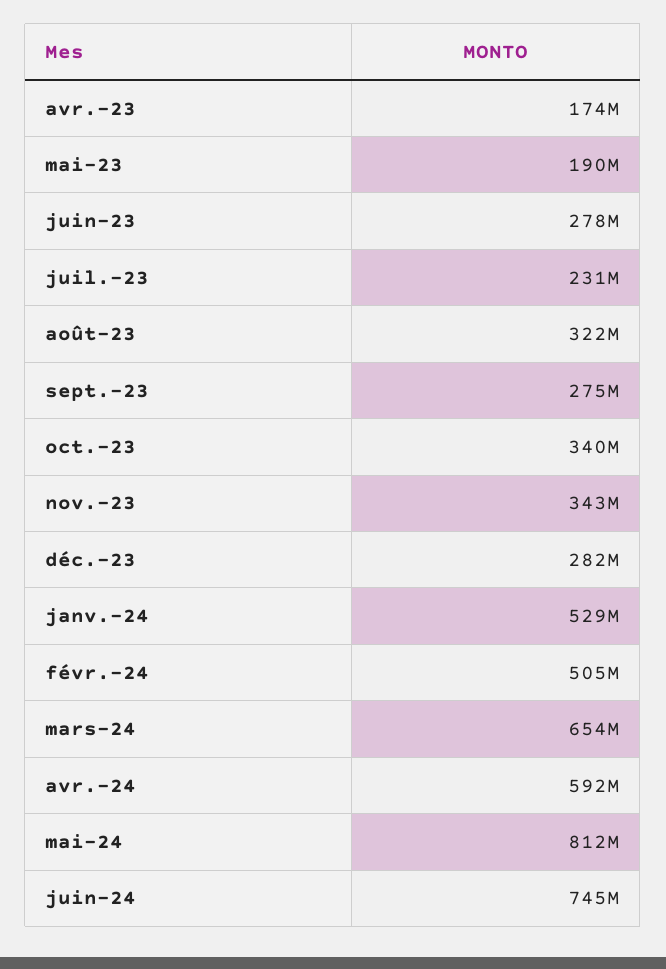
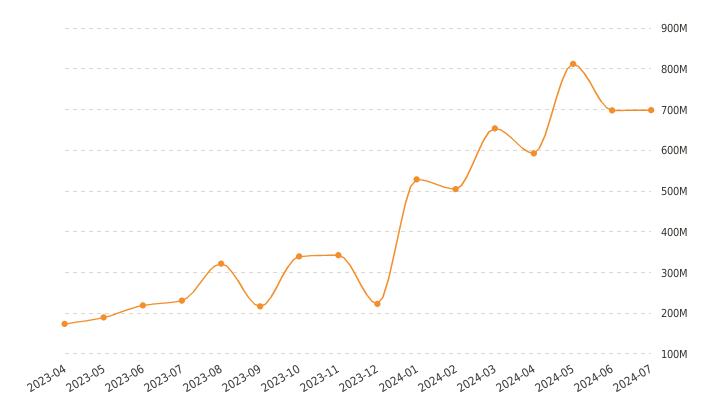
juin-23: 278000000 -> 220000000
sept.-23: 275000000 -> 220000000
déc.-23: 282000000 -> 220000000
juin-24: 745000000 -> 700000000
2024-07: none -> 700000000

